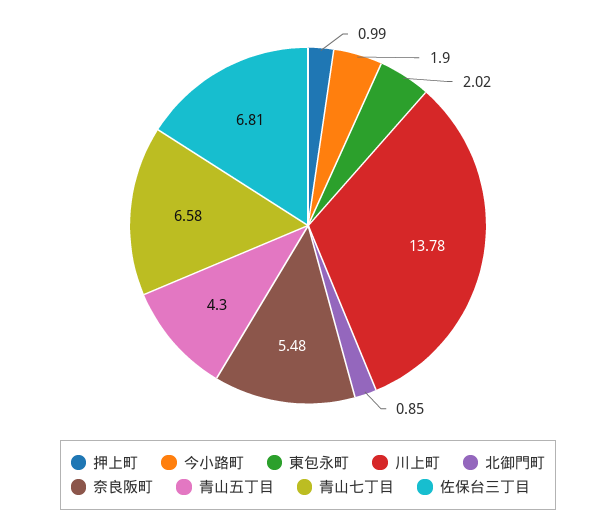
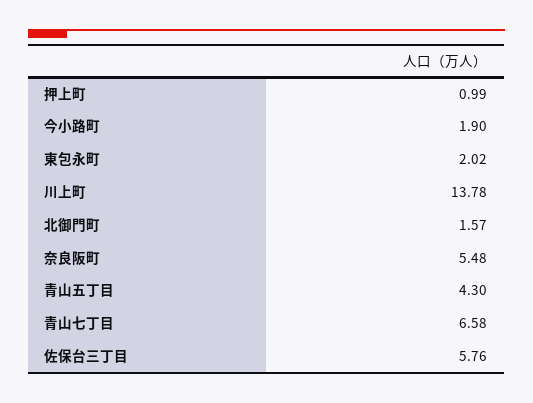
北御門町: 0.85 -> 1.57
佐保台三丁目: 6.81 -> 5.76

